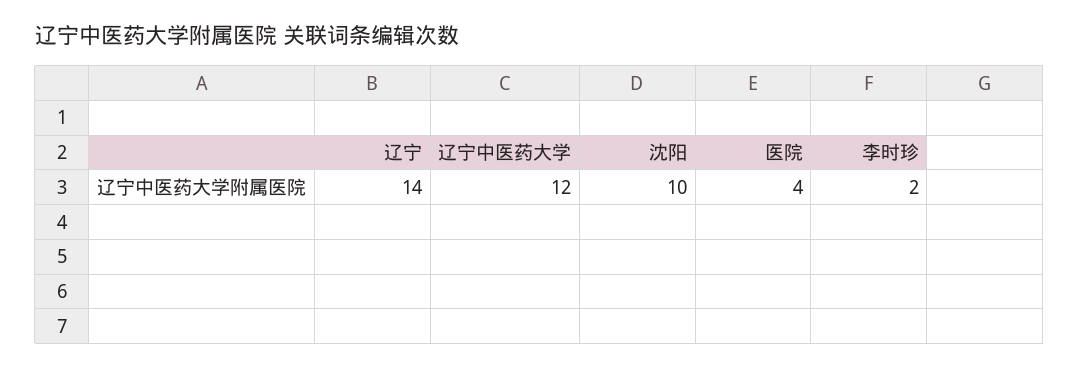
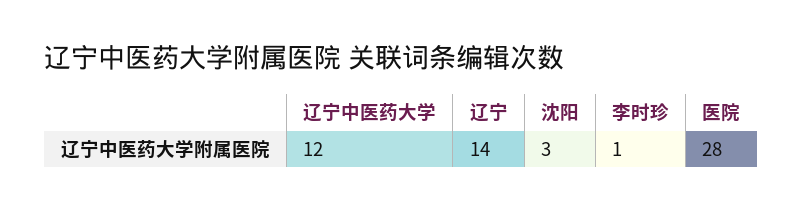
沈阳: 10 -> 3
医院: 4 -> 28
李时珍: 2 -> 1

